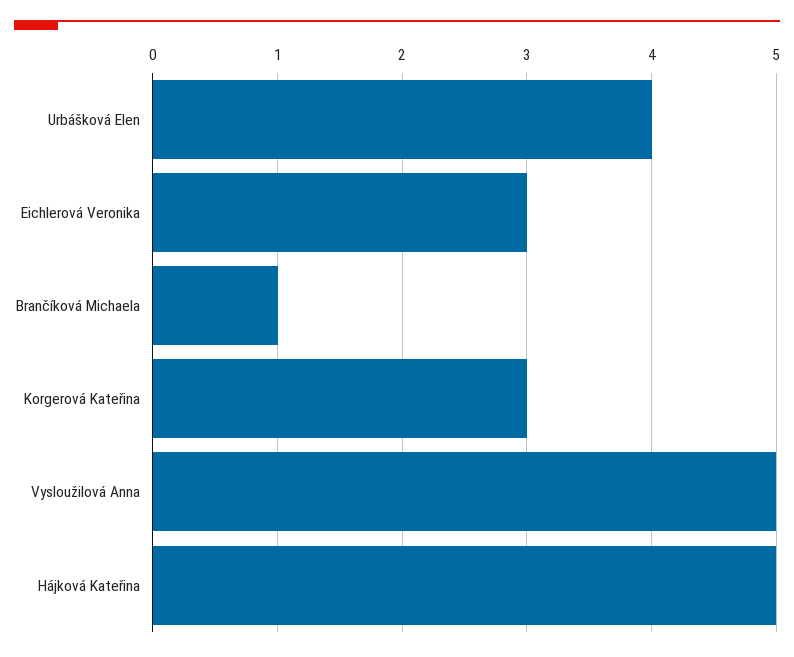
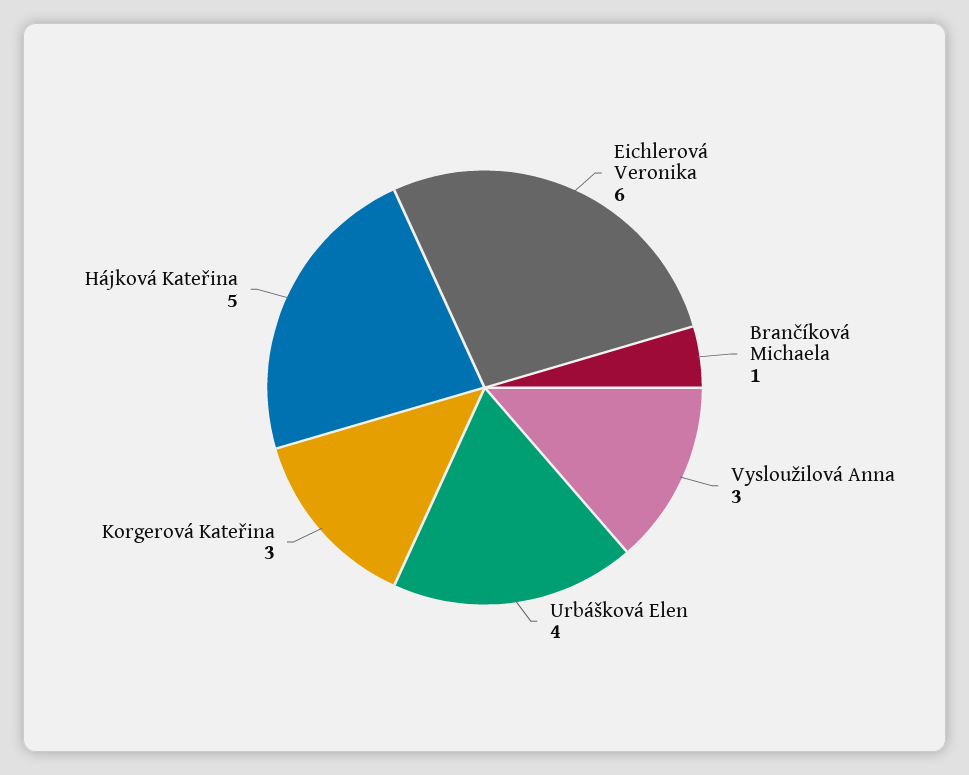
Eichlerová Veronika: 3 -> 6
Vysloužilová Anna: 5 -> 3

